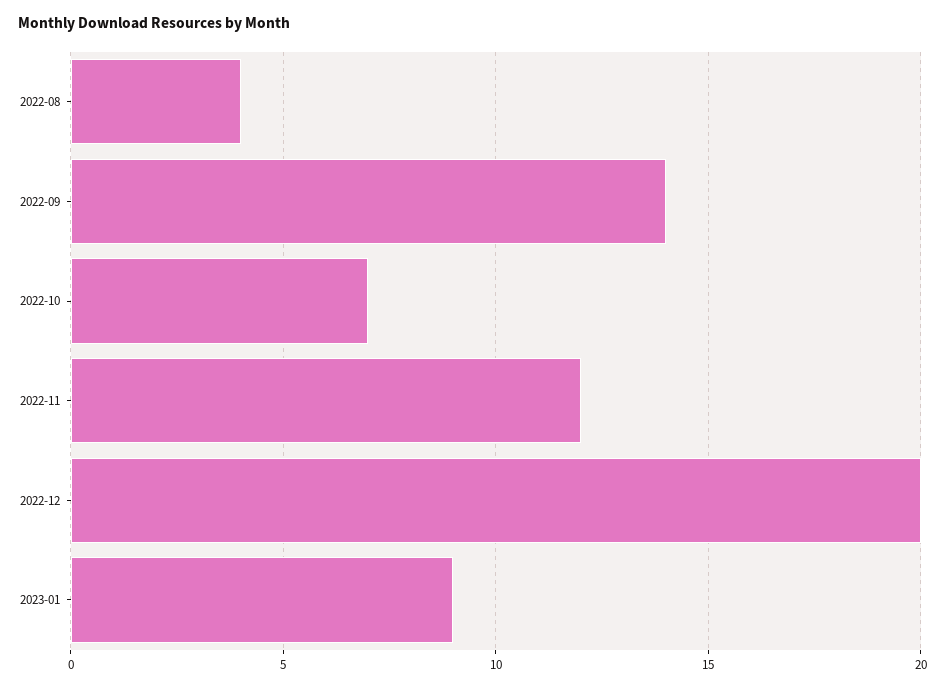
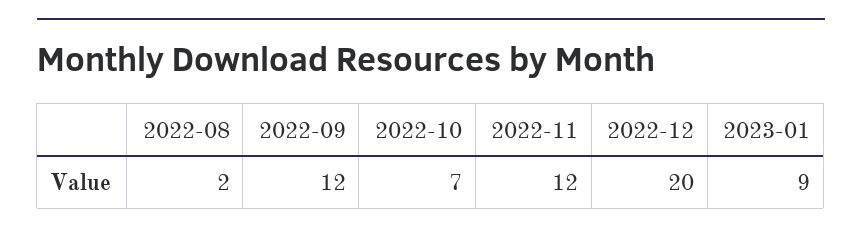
2022-08: 4 -> 2
2022-09: 14 -> 12

